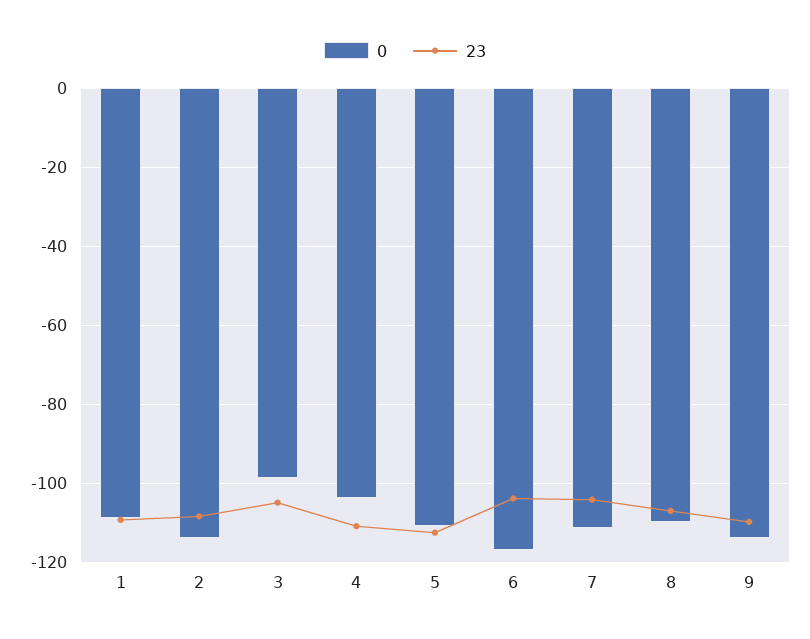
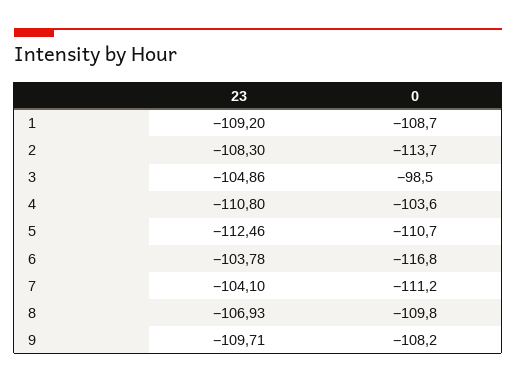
0, 9: -114 -> -108.2

